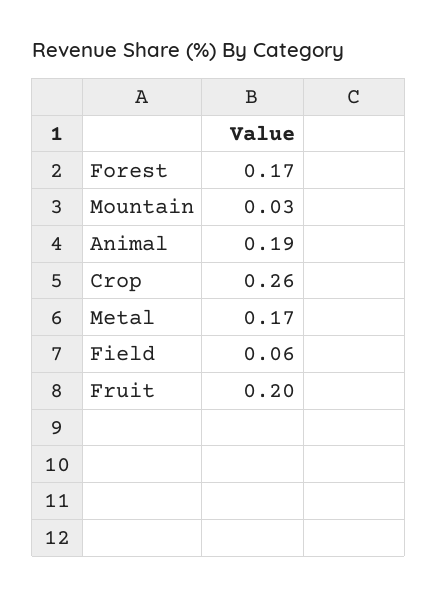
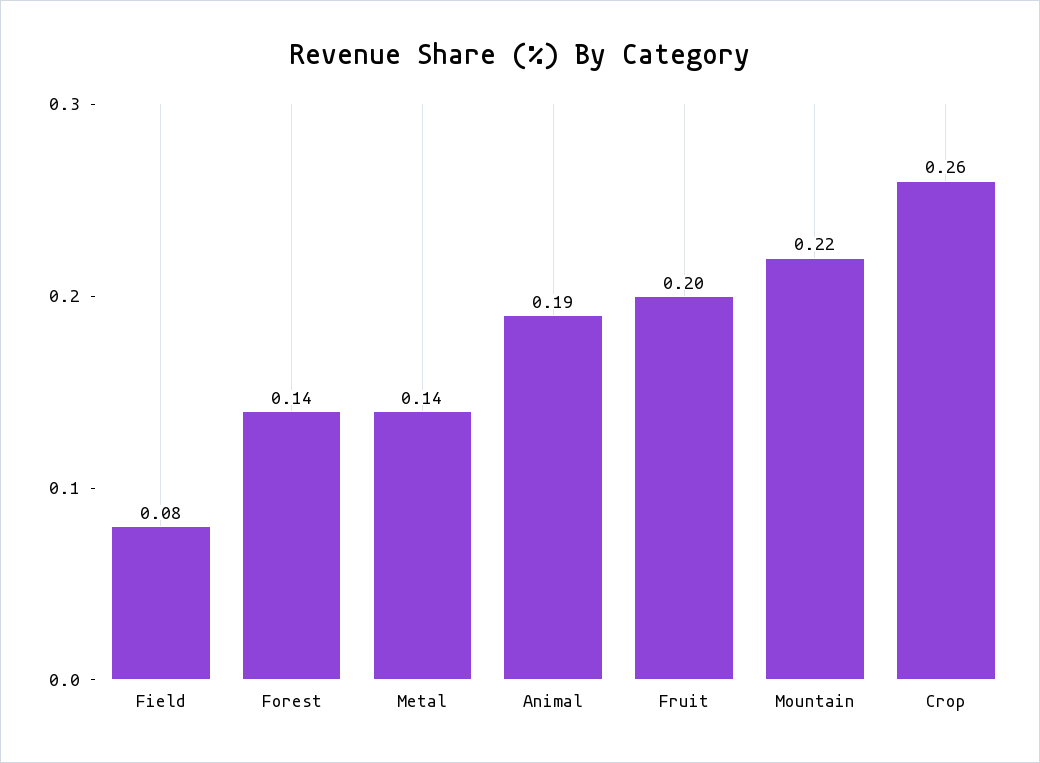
Forest: 0.17 -> 0.14
Mountain: 0.03 -> 0.22
Metal: 0.17 -> 0.14
Field: 0.06 -> 0.08

